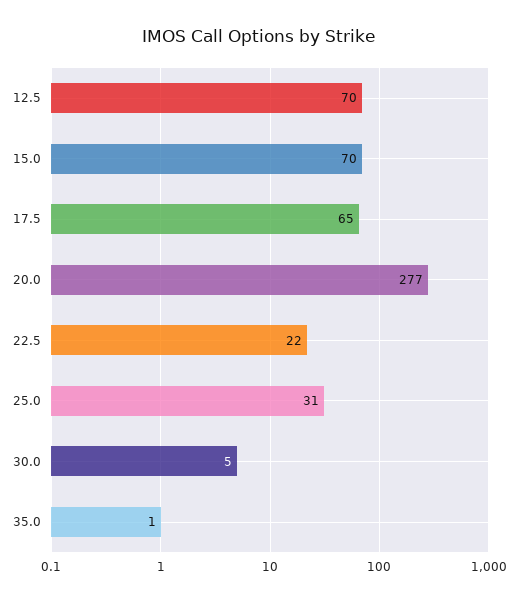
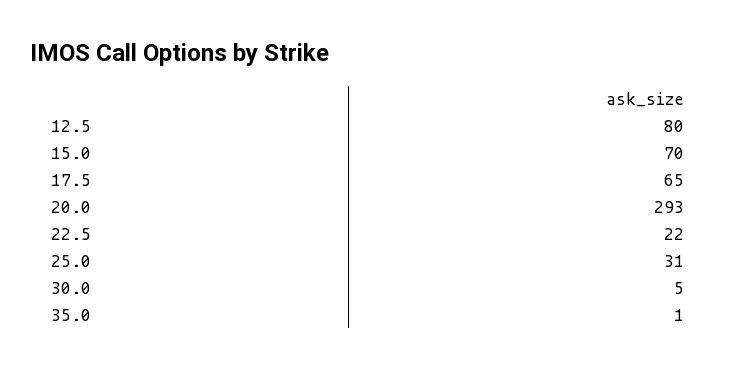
12.5: 70 -> 80
20.0: 277 -> 293

